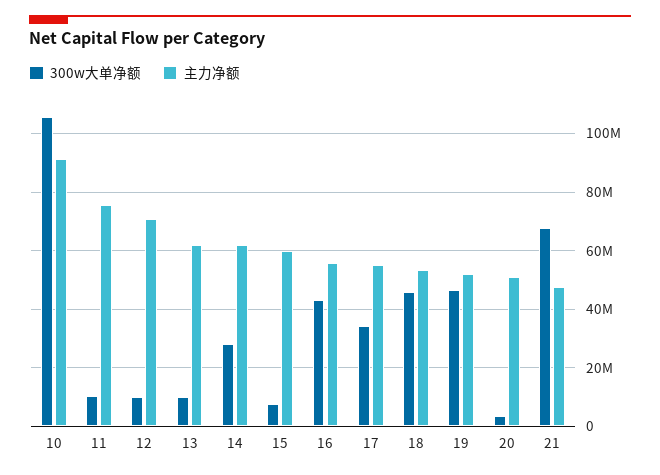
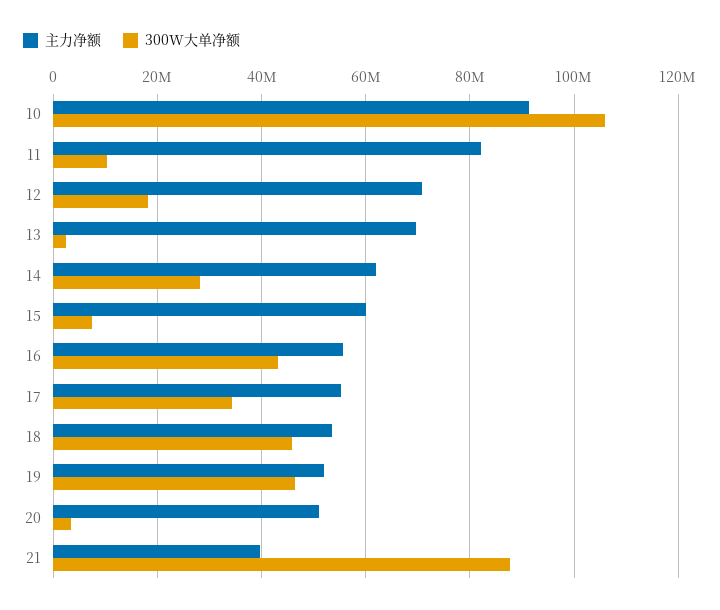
主力净额, 11: 75000000 -> 82000000
300w大单净额, 12: 10000000 -> 18000000
300w大单净额, 13: 10000000 -> 2000000
主力净额, 13: 62500000 -> 70000000
300w大单净额, 21: 67500000 -> 88000000
主力净额, 21: 47500000 -> 40000000

